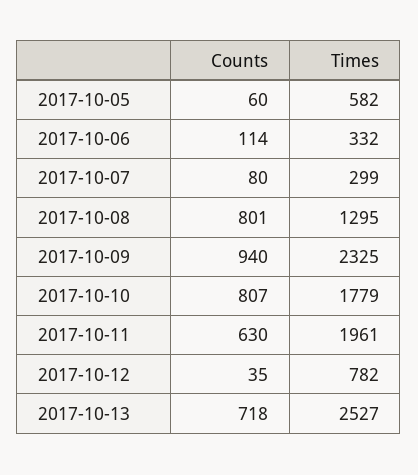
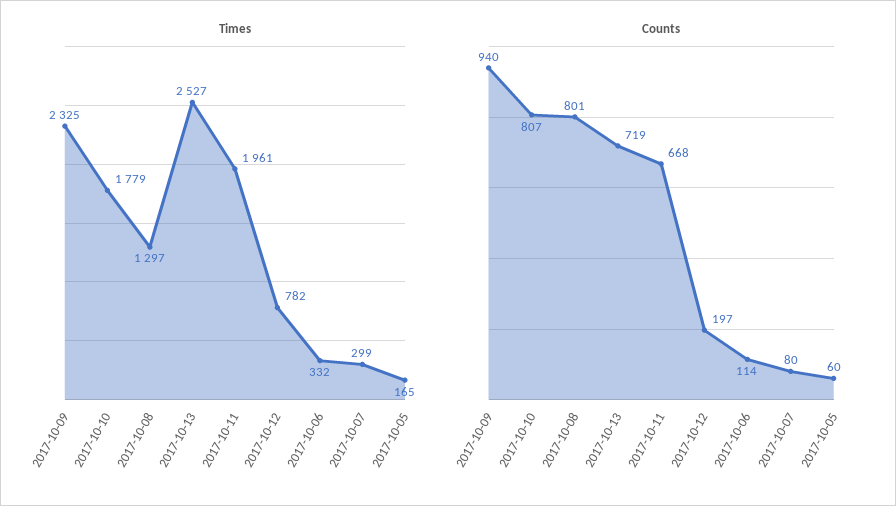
Times, 2017-10-05: 582 -> 165
Times, 2017-10-08: 1295 -> 1297
Counts, 2017-10-11: 630 -> 668
Counts, 2017-10-12: 35 -> 197
Counts, 2017-10-13: 718 -> 719

